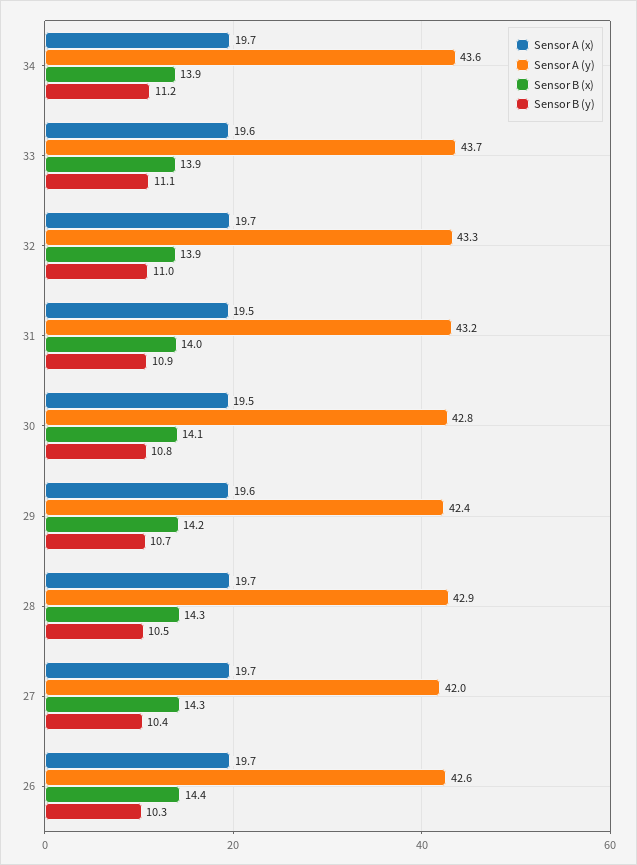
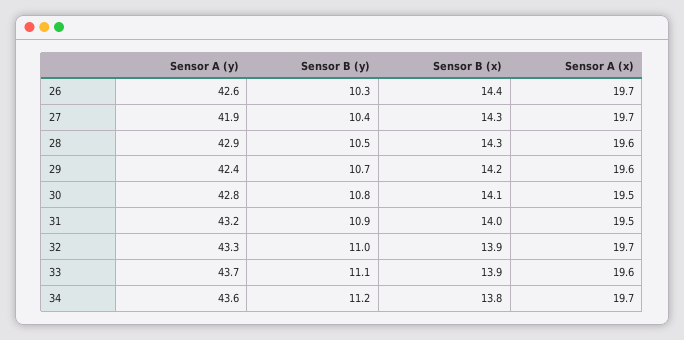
Sensor B (x), 34: 13.9 -> 13.8
Sensor A (x), 28: 19.7 -> 19.6
Sensor A (y), 27: 42 -> 41.9

